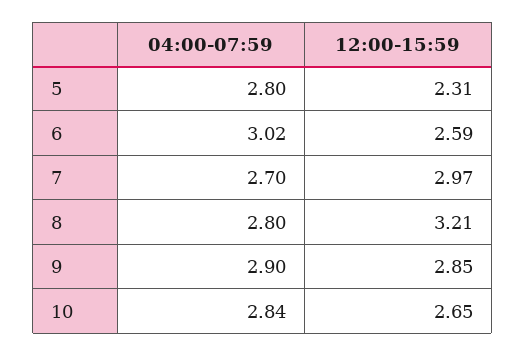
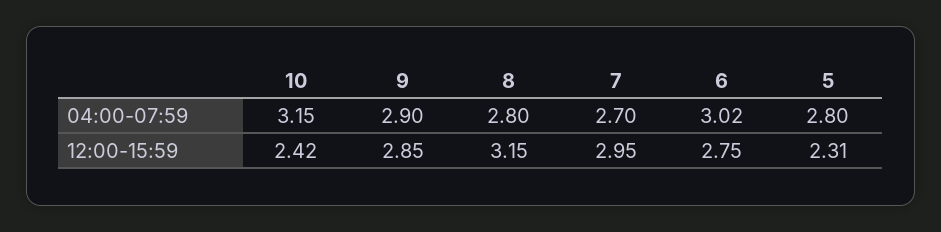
12:00-15:59, 6: 2.59 -> 2.75
12:00-15:59, 7: 2.97 -> 2.95
12:00-15:59, 8: 3.21 -> 3.15
04:00-07:59, 10: 2.84 -> 3.15
12:00-15:59, 10: 2.65 -> 2.42

